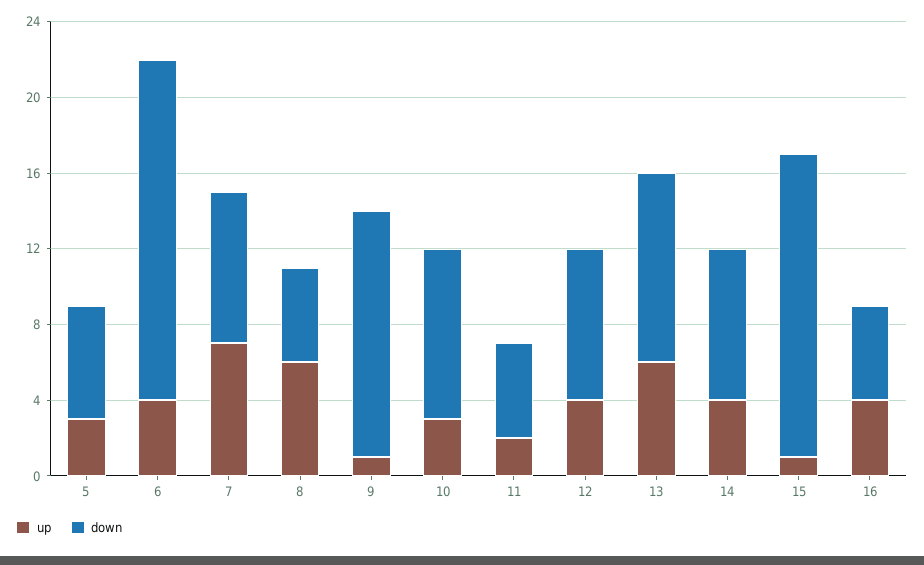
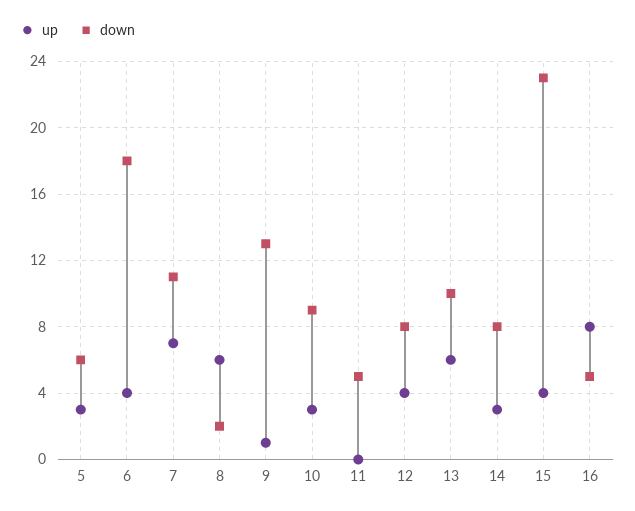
down, 7: 8 -> 11
down, 8: 5 -> 2
up, 11: 2 -> 0
up, 14: 4 -> 3
up, 15: 1 -> 4
down, 15: 16 -> 23
up, 16: 4 -> 8

